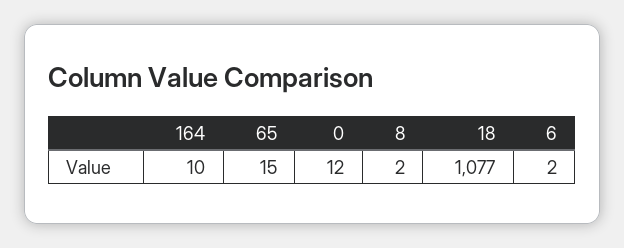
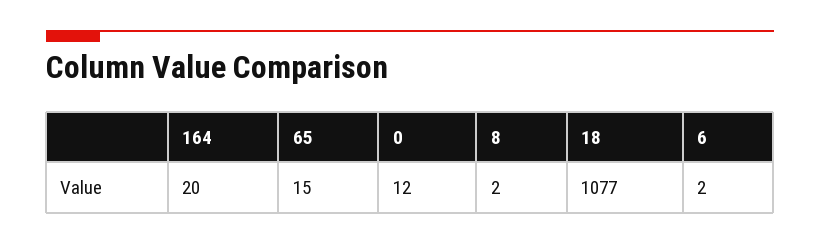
164: 10 -> 20

